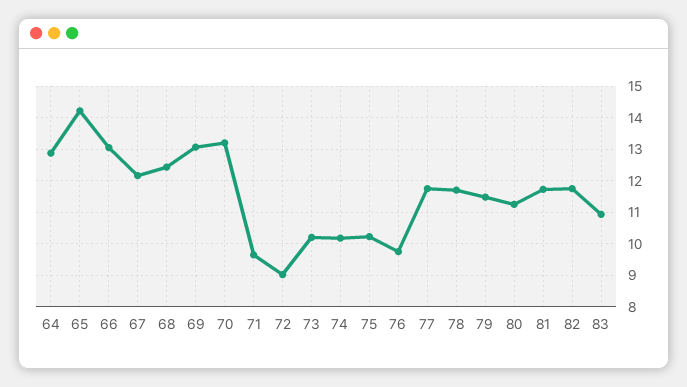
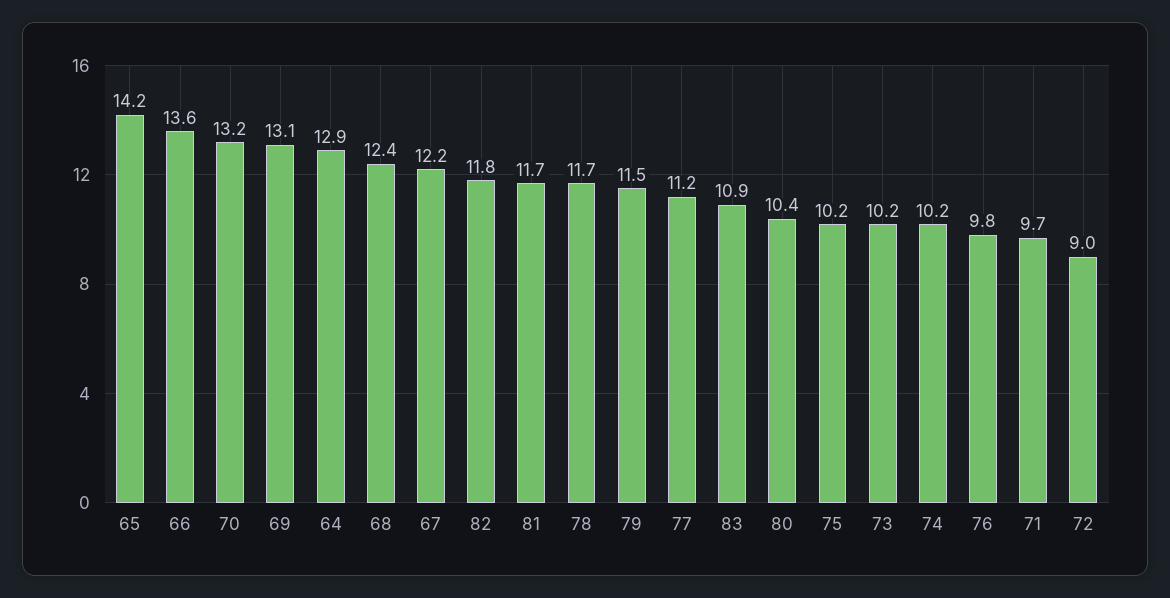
66: 13 -> 13.6
77: 11.8 -> 11.2
80: 11.2 -> 10.4

